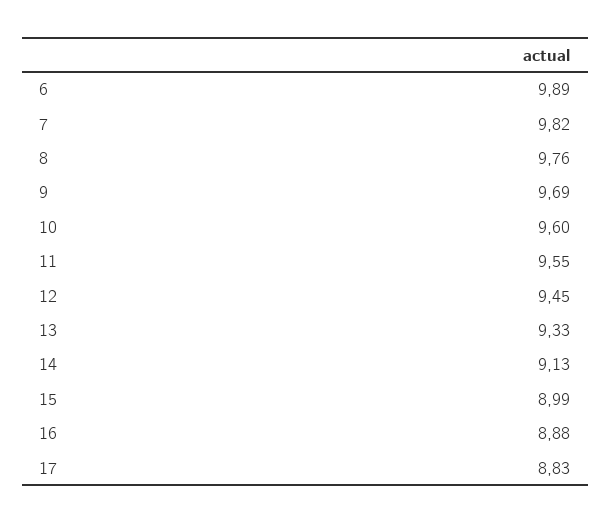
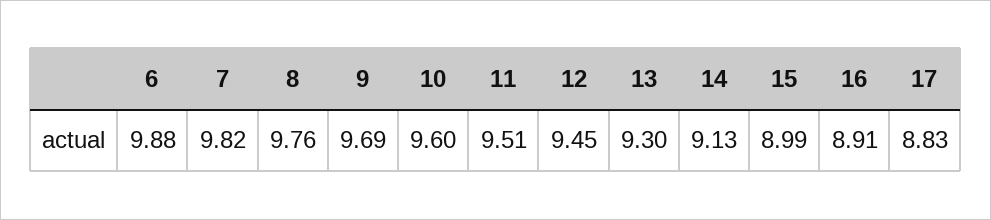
6: 9.89 -> 9.88
11: 9.55 -> 9.51
13: 9.33 -> 9.3
16: 8.88 -> 8.91

